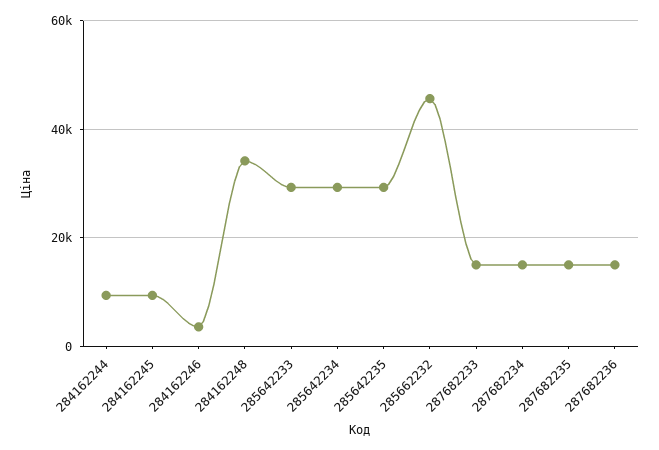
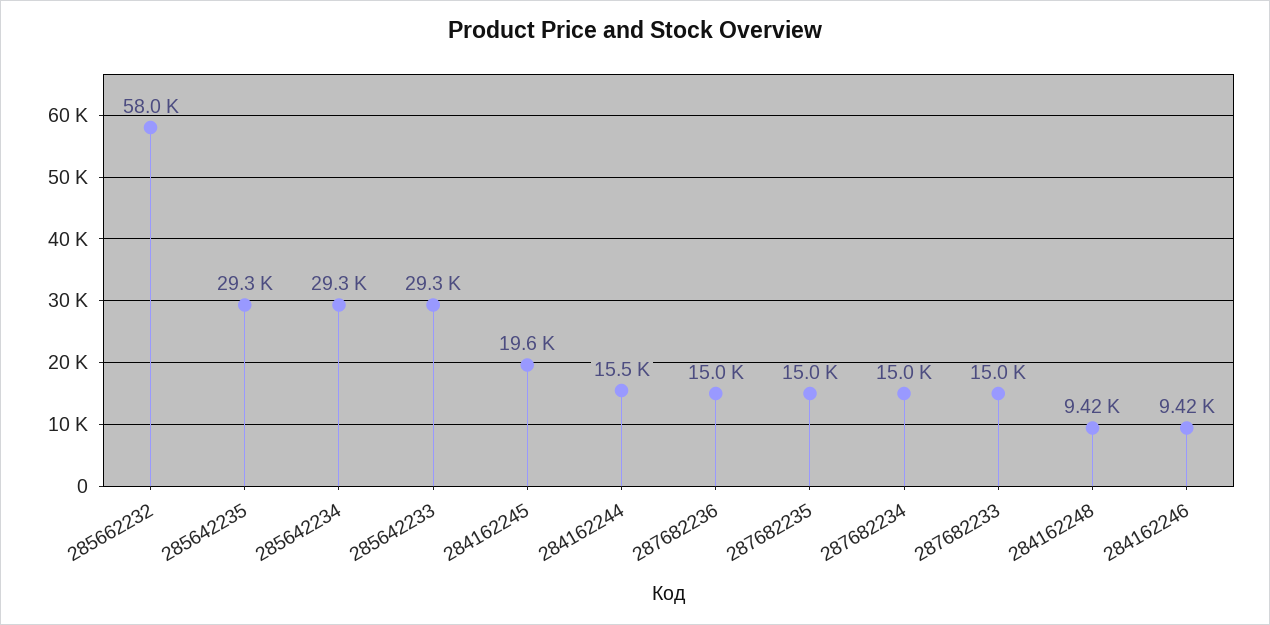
284162244: 10000 -> 15500
284162245: 10000 -> 19600
284162246: 4000 -> 9420
284162248: 34000 -> 9420
285662232: 46000 -> 58000

